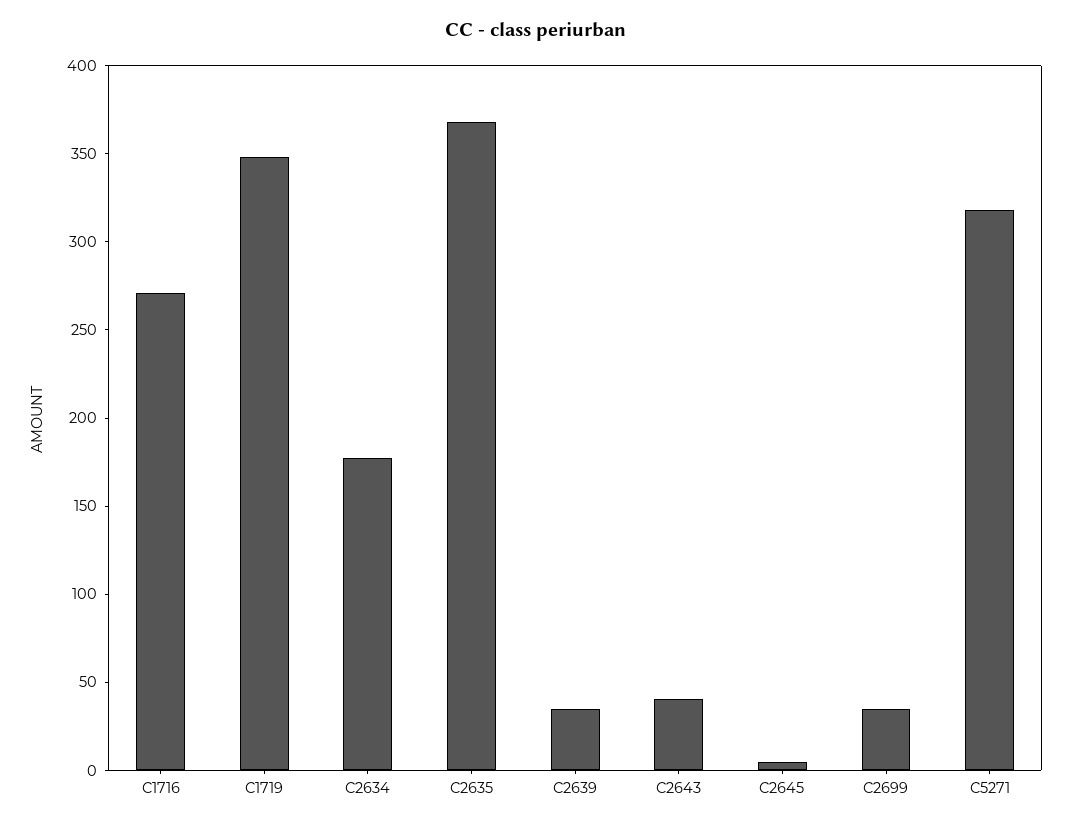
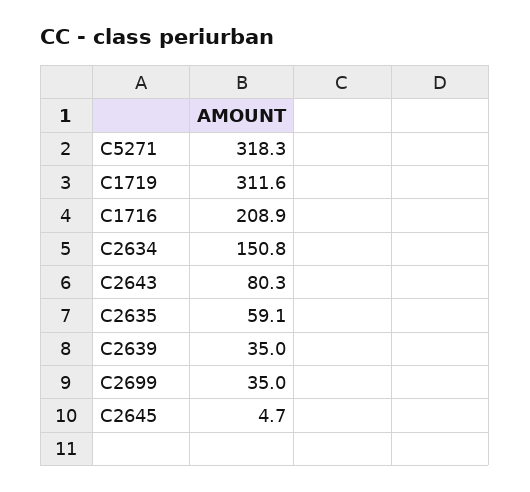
C1716: 270 -> 208.9
C1719: 350 -> 311.6
C2634: 180 -> 150.8
C2635: 370 -> 59.1
C2643: 40 -> 80.3

